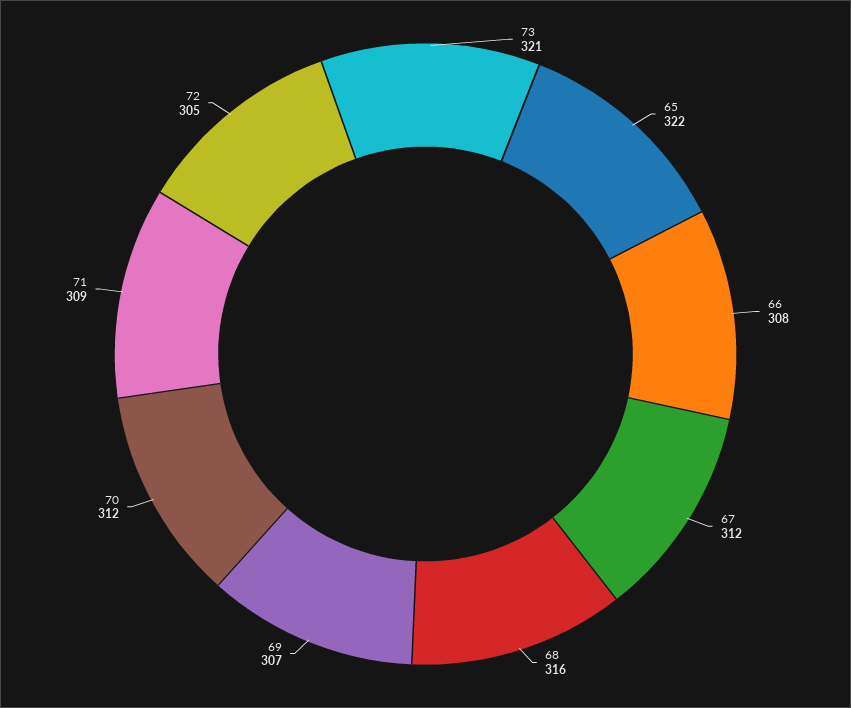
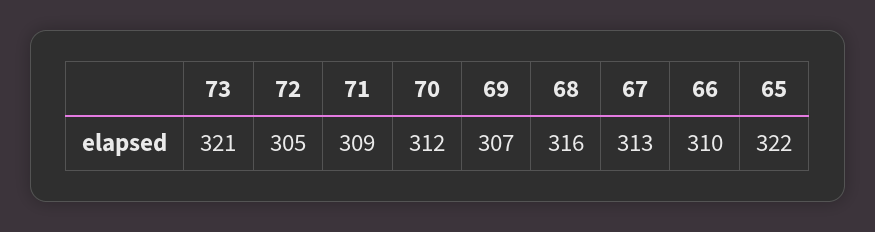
66: 308 -> 310
67: 312 -> 313

